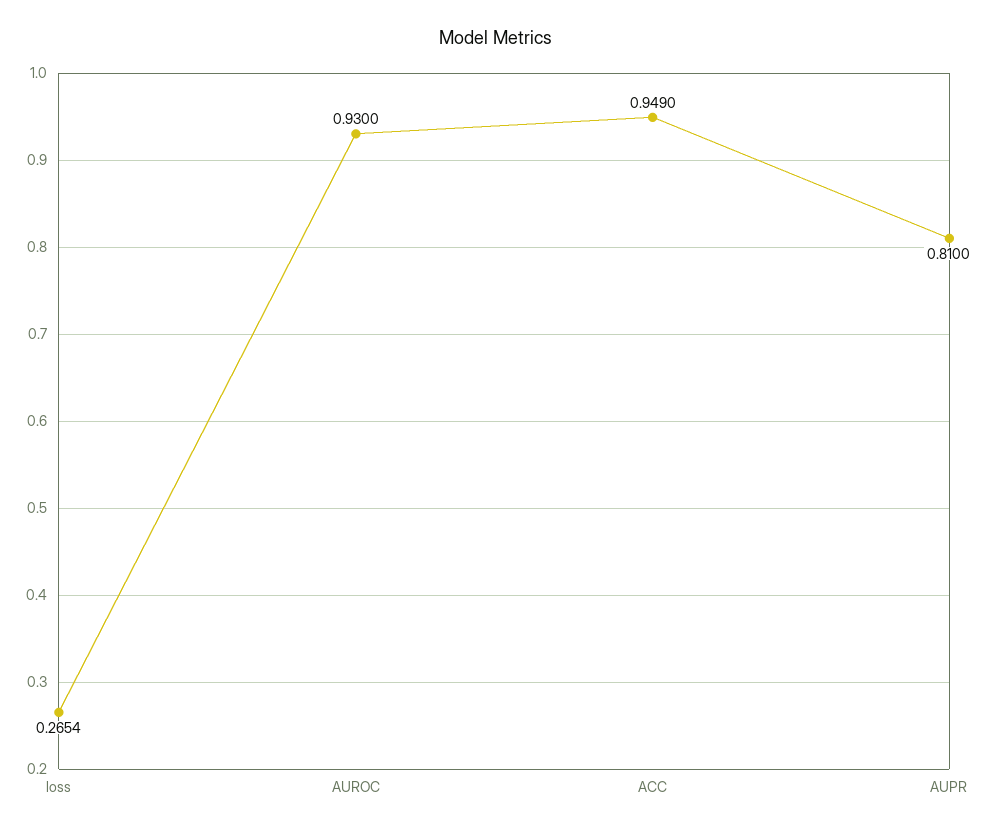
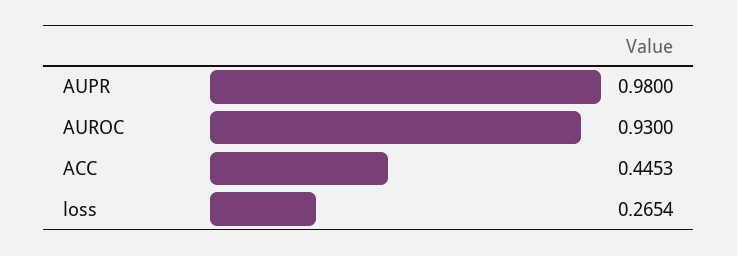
ACC: 0.949 -> 0.4453
AUPR: 0.81 -> 0.98

